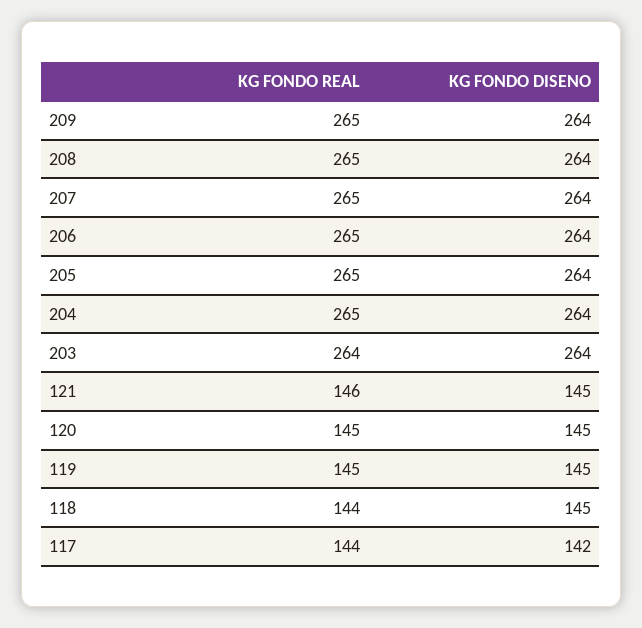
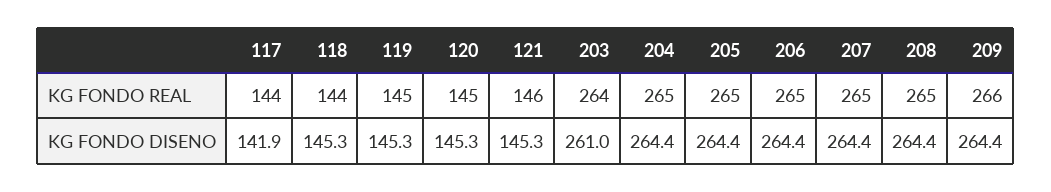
KG FONDO REAL, 209: 265 -> 266
KG FONDO DISENO, 203: 264 -> 261

